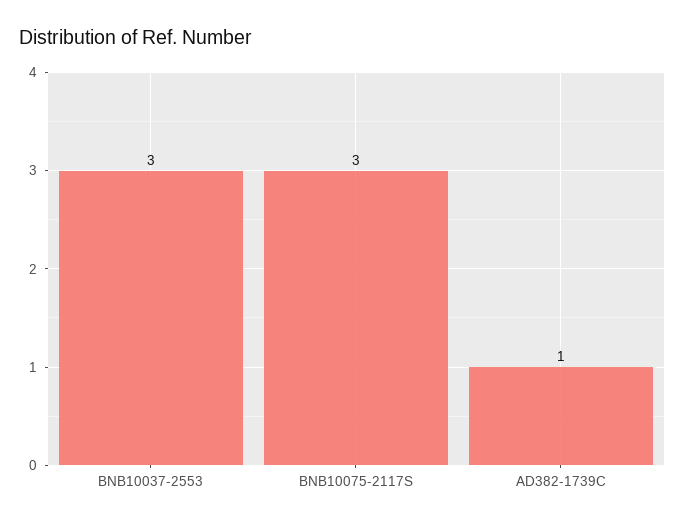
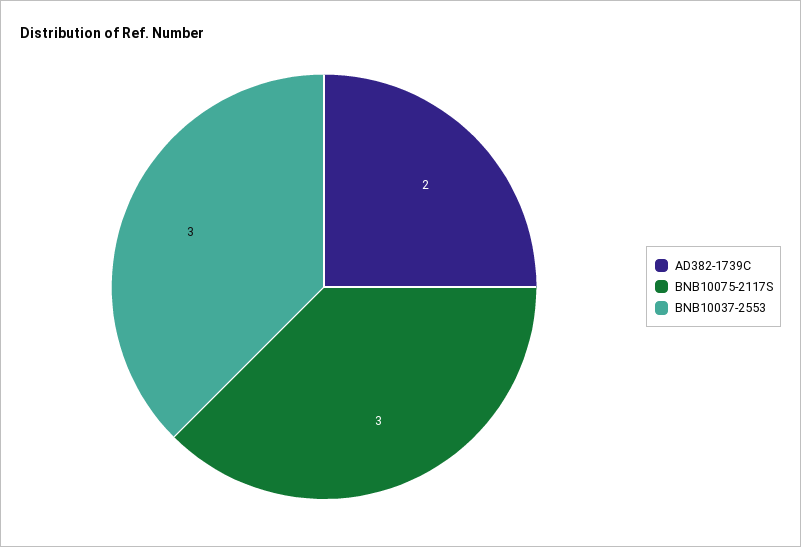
AD382-1739C: 1 -> 2

